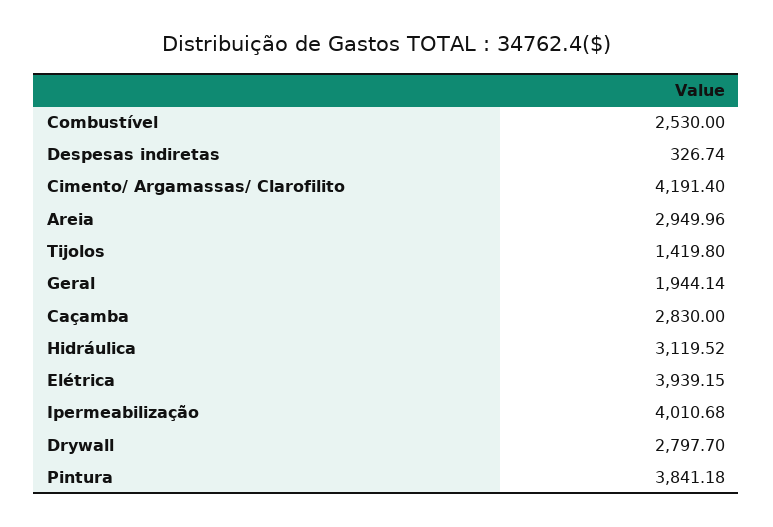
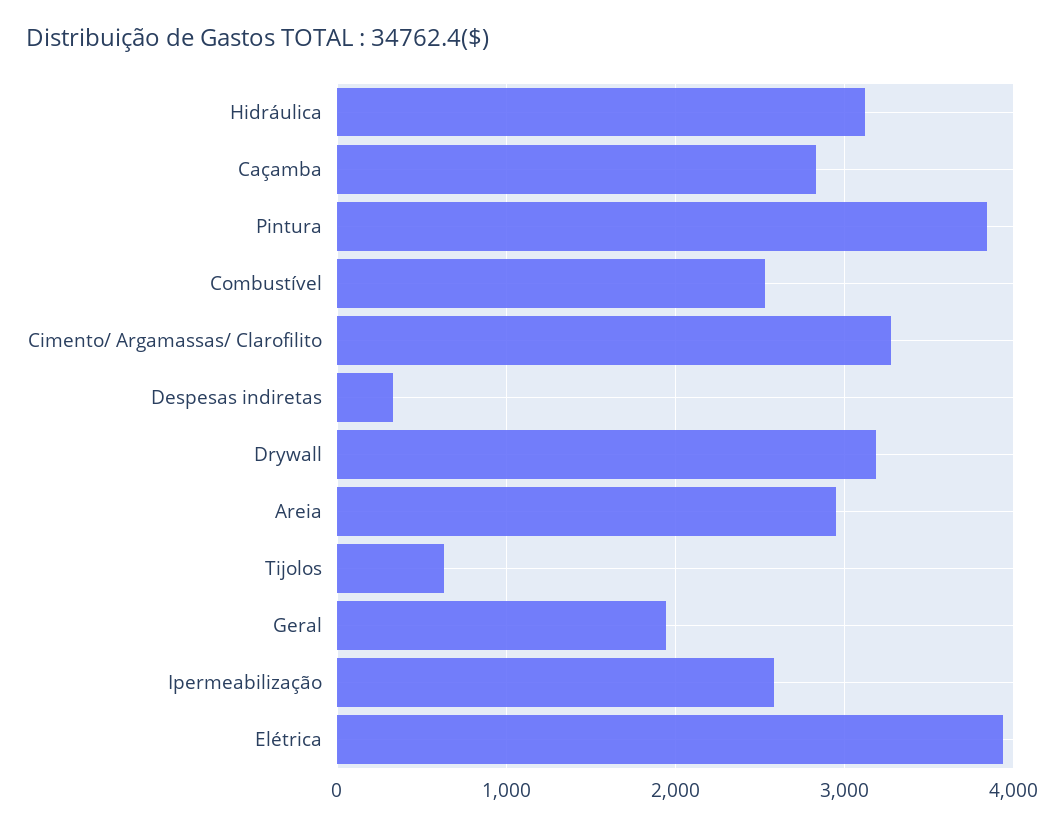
Cimento/ Argamassas/ Clarofilito: 4191.4 -> 3300
Tijolos: 1419.8 -> 600
Ipermeabilização: 4010.68 -> 2600
Drywall: 2797.7 -> 3200

